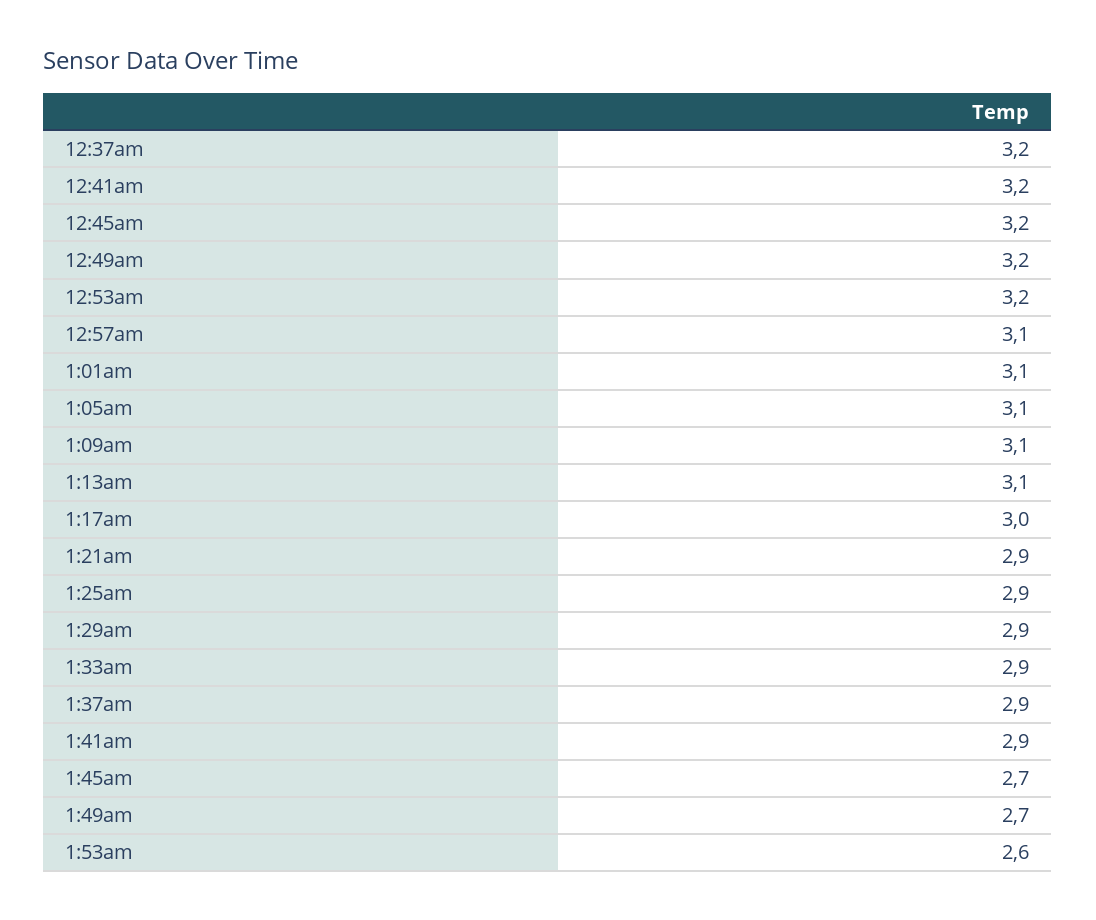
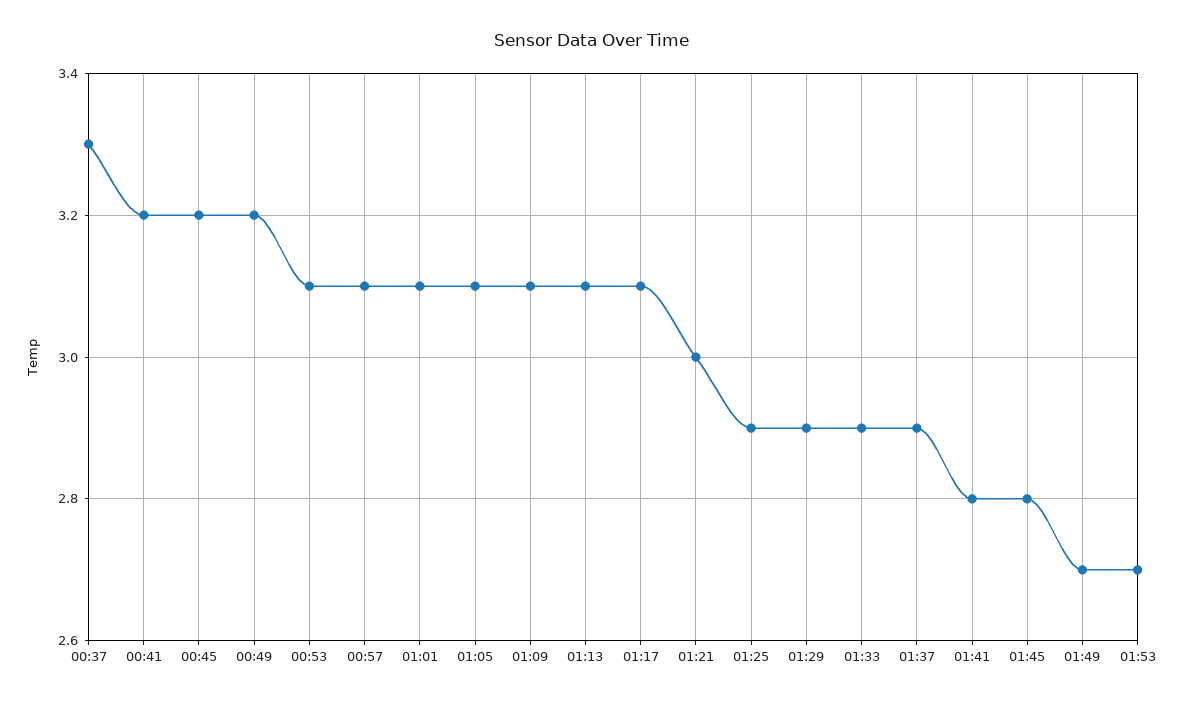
12:37am: 3.2 -> 3.3
12:53am: 3.2 -> 3.1
1:17am: 3 -> 3.1
1:21am: 2.9 -> 3
1:41am: 2.9 -> 2.8
1:45am: 2.7 -> 2.8
1:53am: 2.6 -> 2.7

